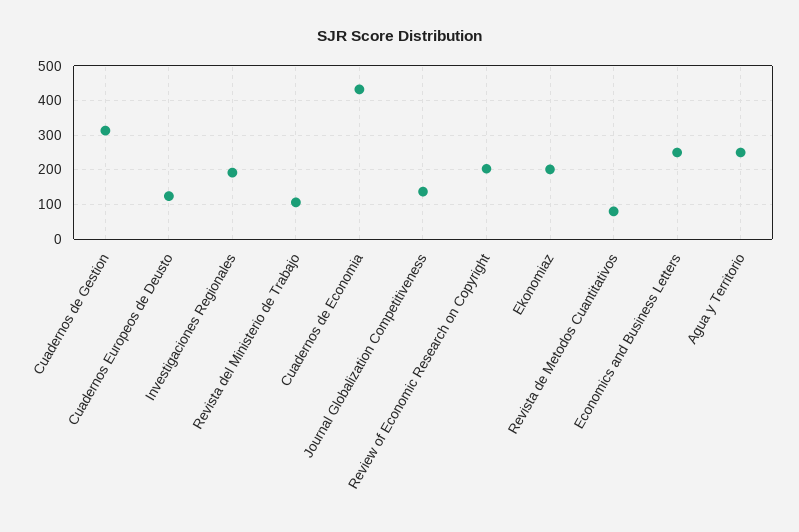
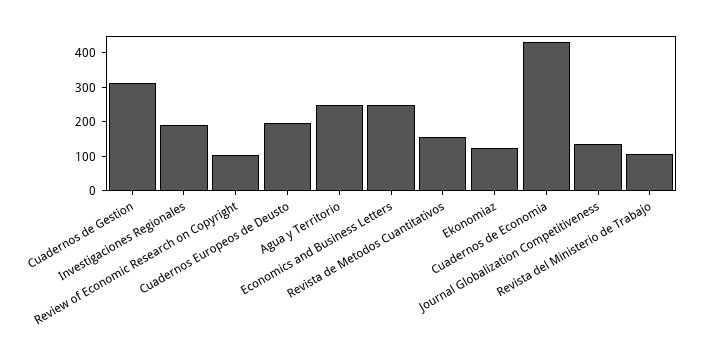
Cuadernos Europeos de Deusto: 120 -> 200
Review of Economic Research on Copyright: 200 -> 100
Ekonomiaz: 200 -> 125
Revista de Metodos Cuantitativos: 80 -> 150

